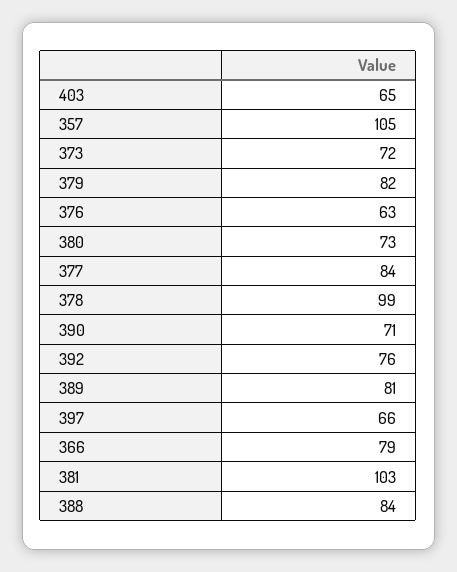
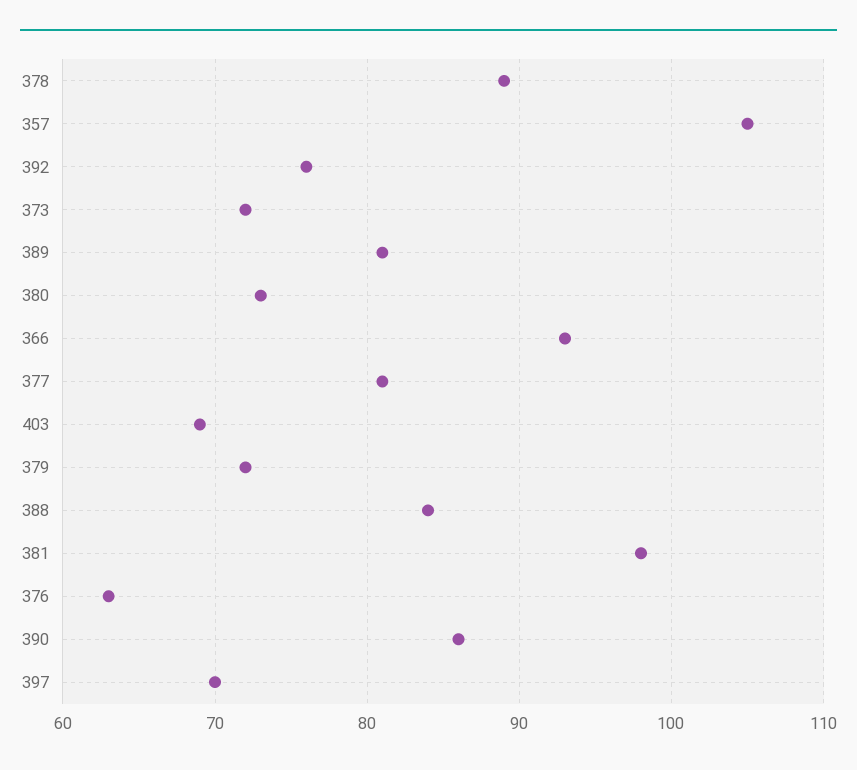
403: 65 -> 69
379: 82 -> 72
377: 84 -> 81
378: 99 -> 89
390: 71 -> 86
397: 66 -> 70
366: 79 -> 93
381: 103 -> 98

